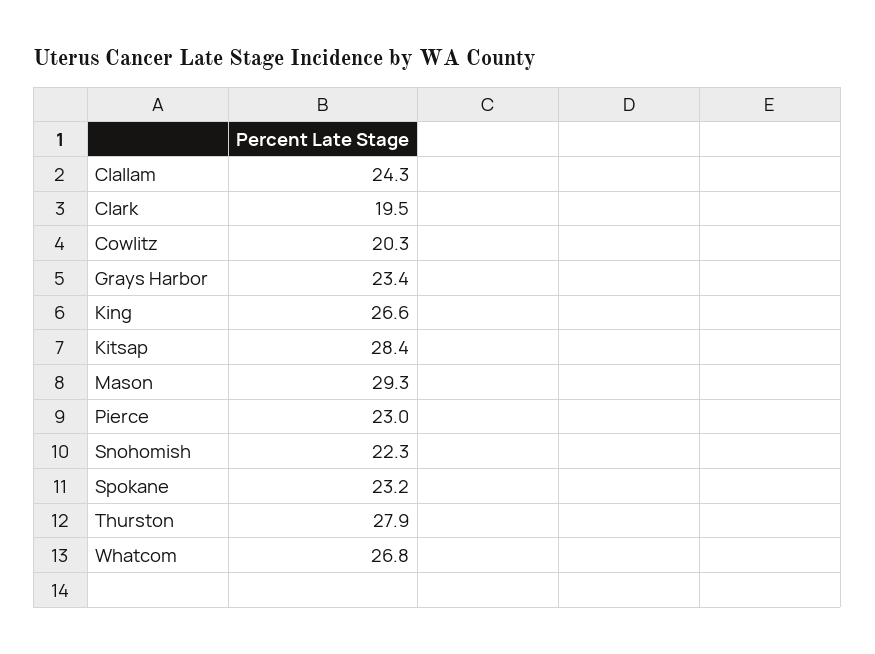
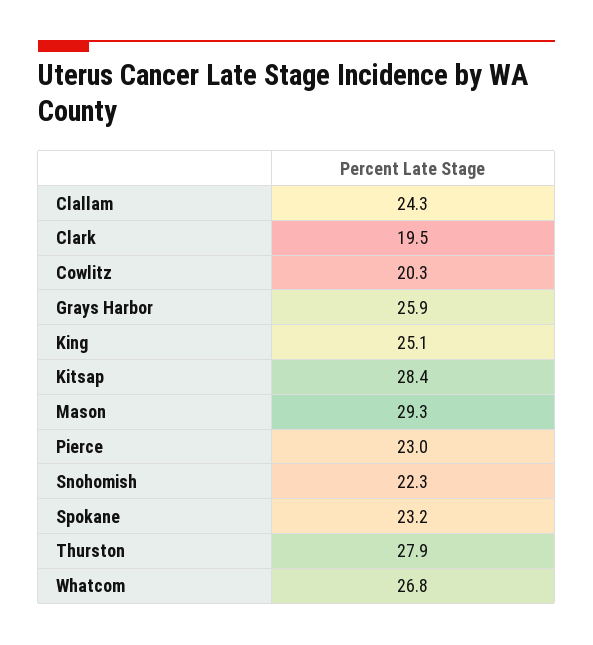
Grays Harbor: 23.4 -> 25.9
King: 26.6 -> 25.1

